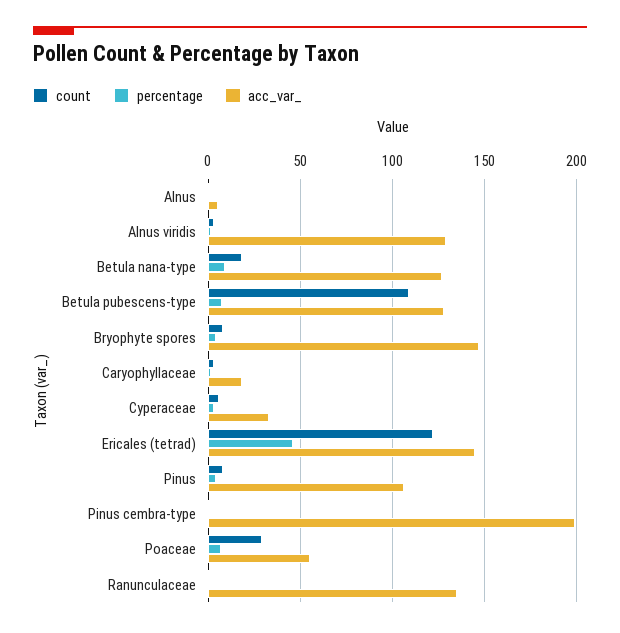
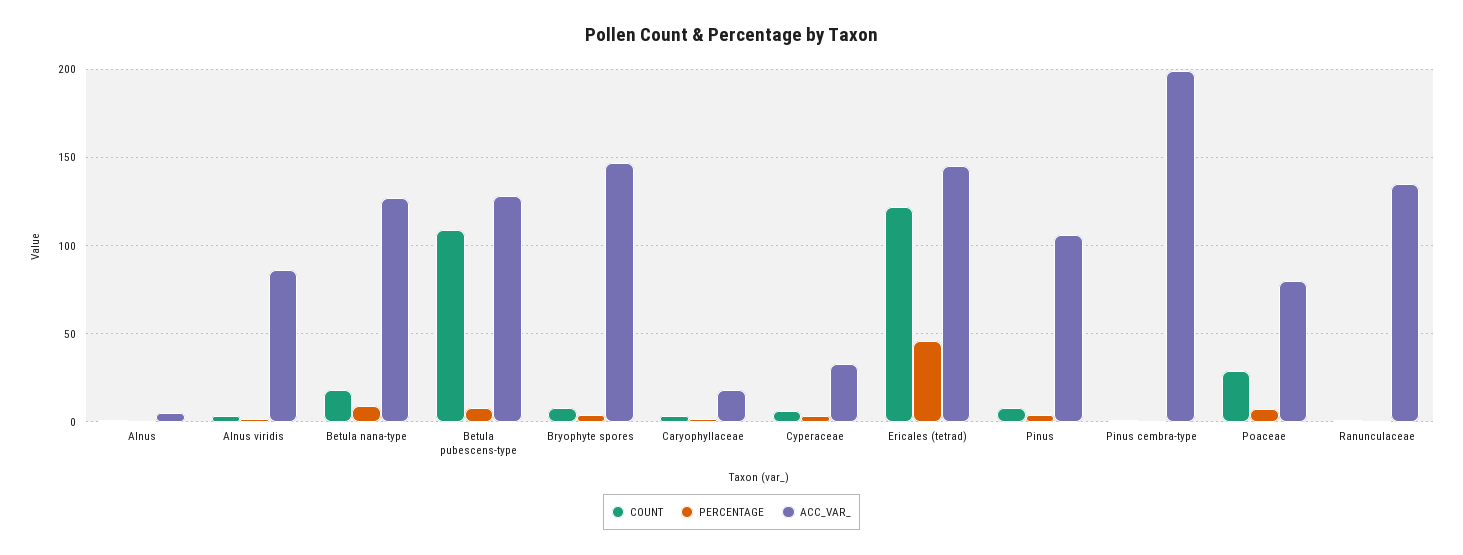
acc_var_, Alnus viridis: 130 -> 85
acc_var_, Poaceae: 55 -> 80

